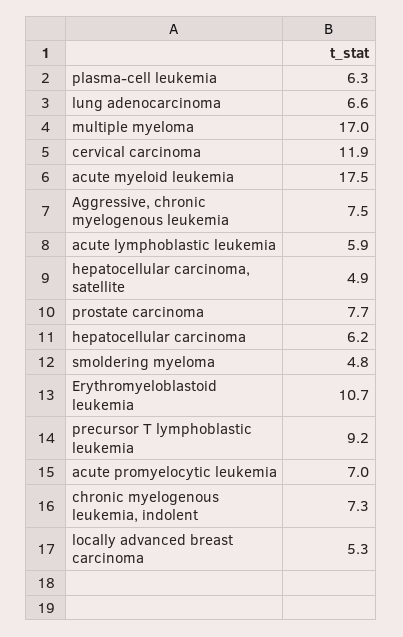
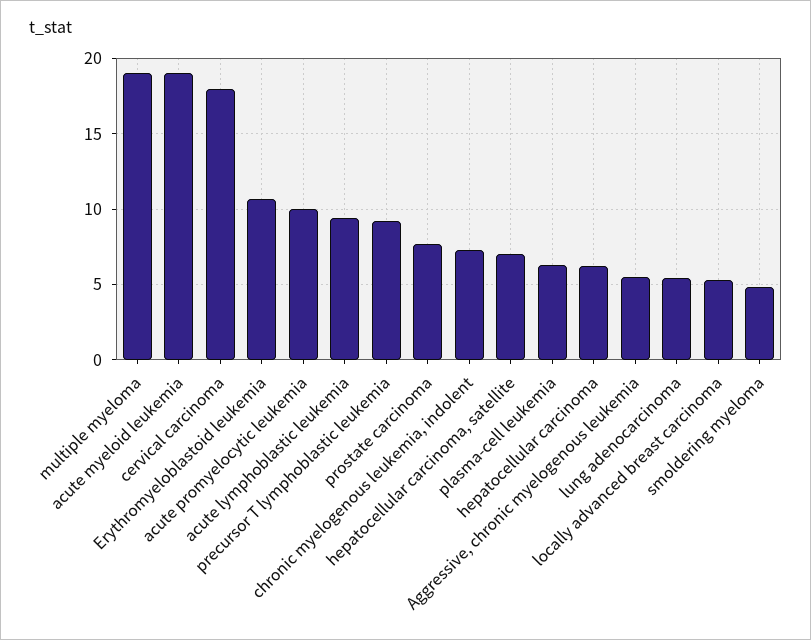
lung adenocarcinoma: 6.6 -> 5.5
multiple myeloma: 17 -> 19
cervical carcinoma: 11.9 -> 18
acute myeloid leukemia: 17.5 -> 19
Aggressive, chronic myelogenous leukemia: 7.5 -> 5.5
acute lymphoblastic leukemia: 5.9 -> 9.5
hepatocellular carcinoma, satellite: 4.9 -> 7
acute promyelocytic leukemia: 7 -> 10

